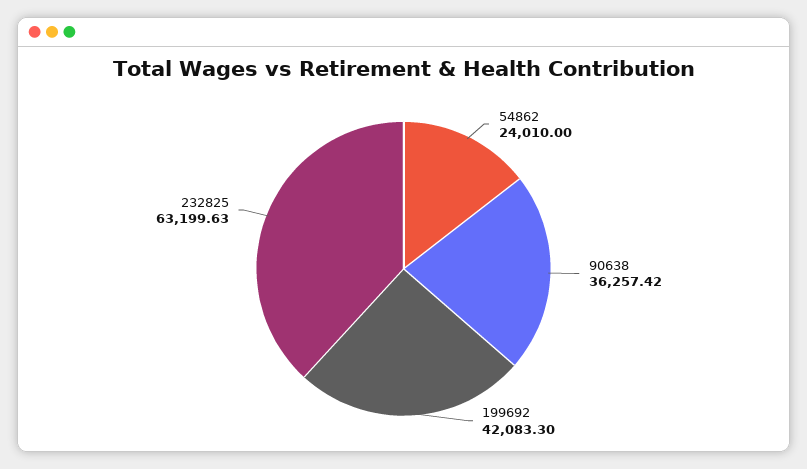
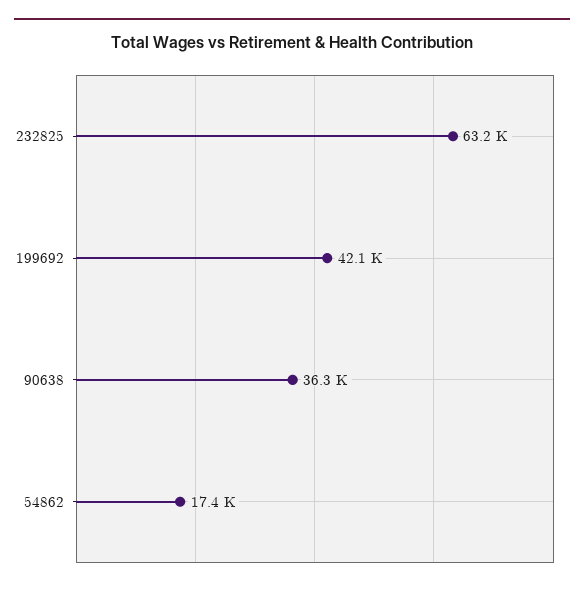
54862: 24010 -> 17400

